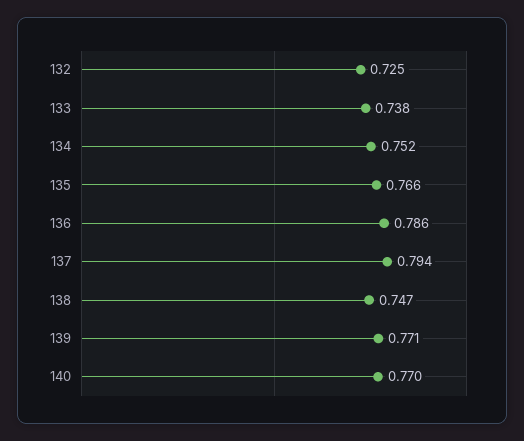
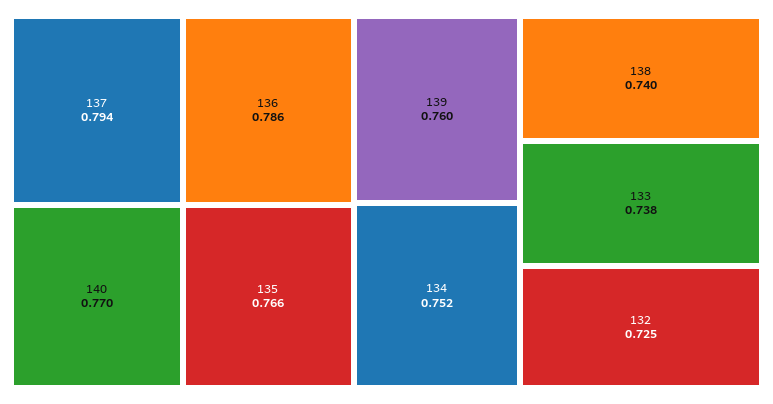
138: 0.747 -> 0.74
139: 0.771 -> 0.76

